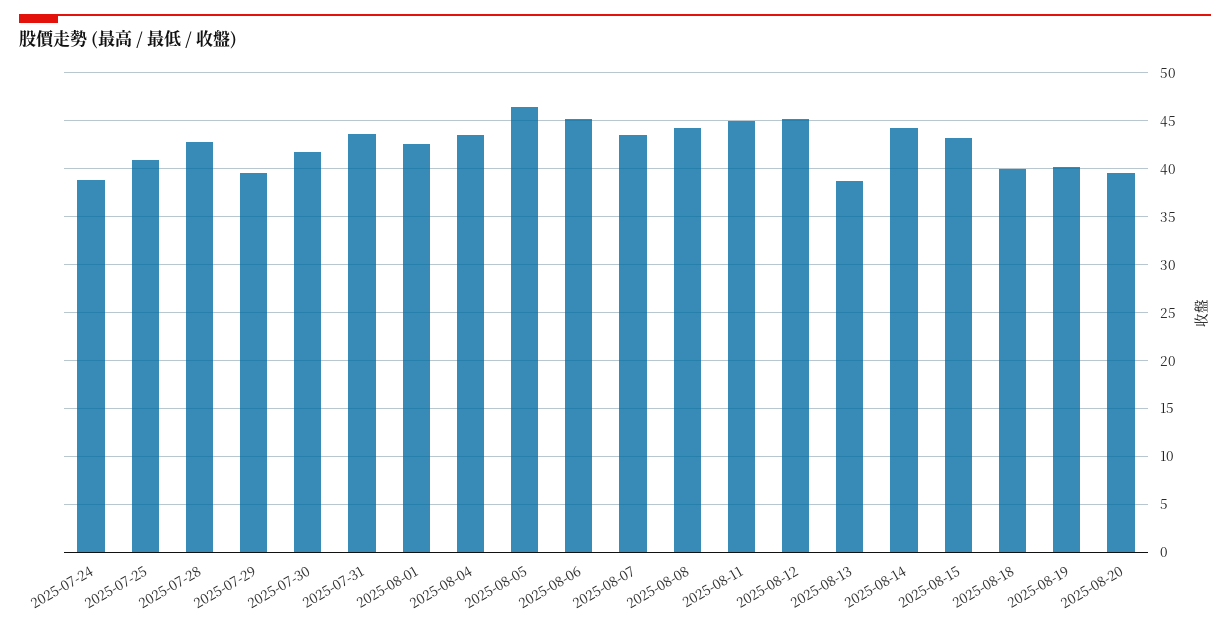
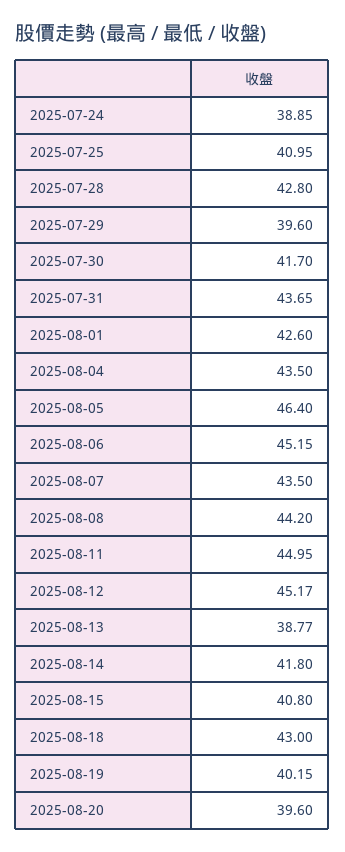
2025-08-14: 44 -> 41.8
2025-08-15: 43 -> 40.8
2025-08-18: 40 -> 43

